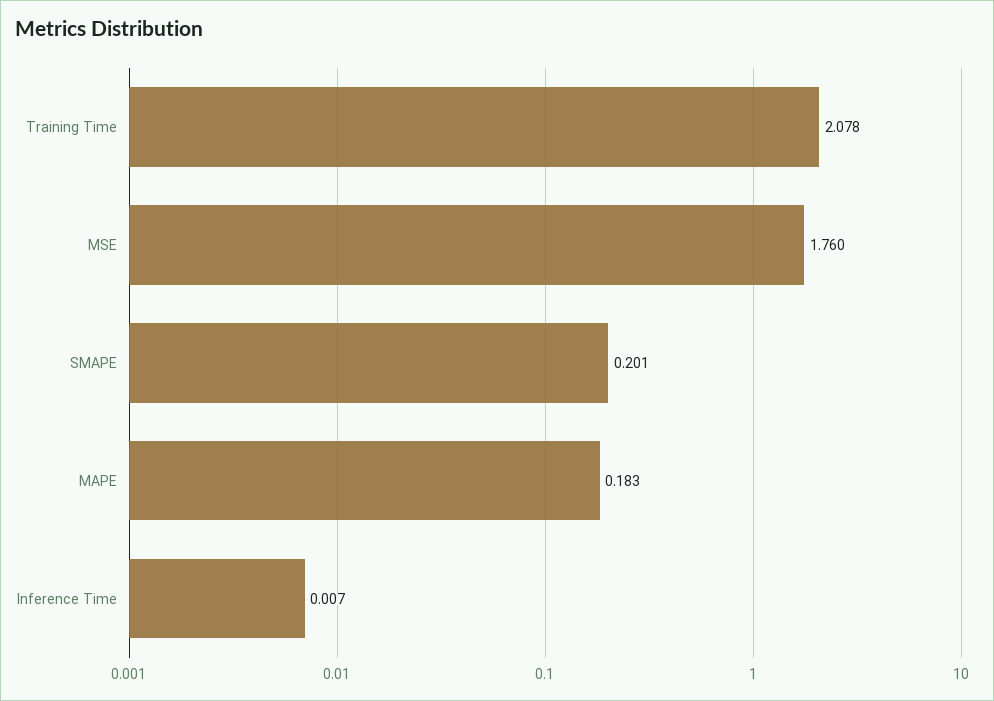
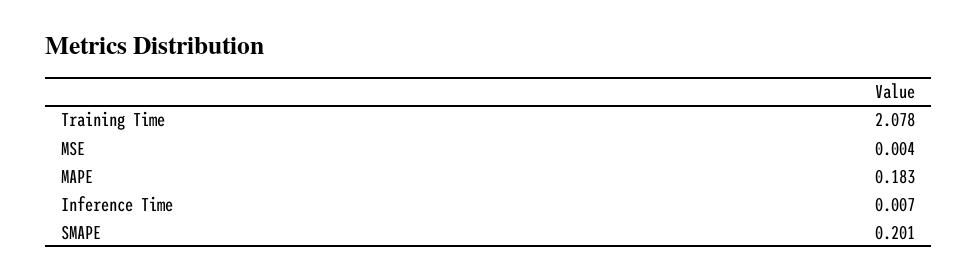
MSE: 1.76 -> 0.004

